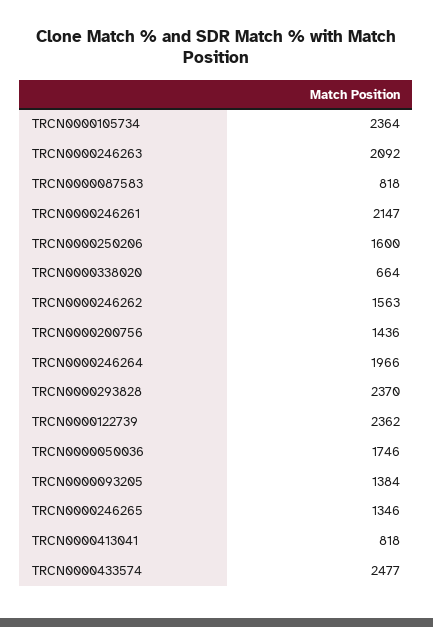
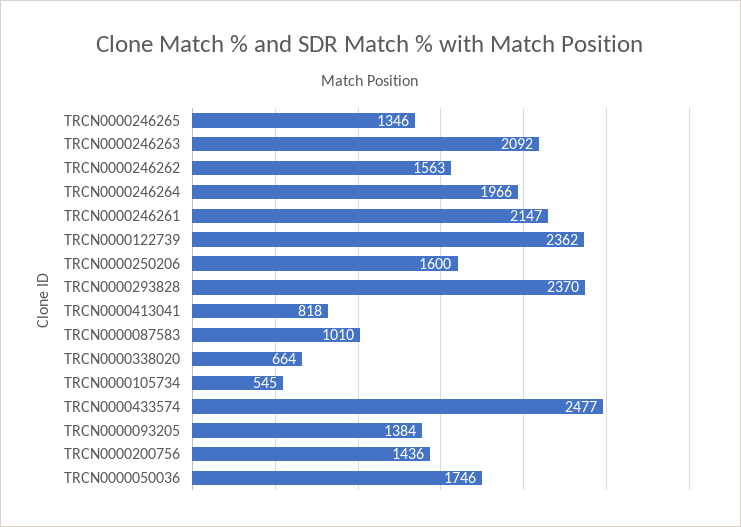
TRCN0000105734: 2364 -> 545
TRCN0000087583: 818 -> 1010

